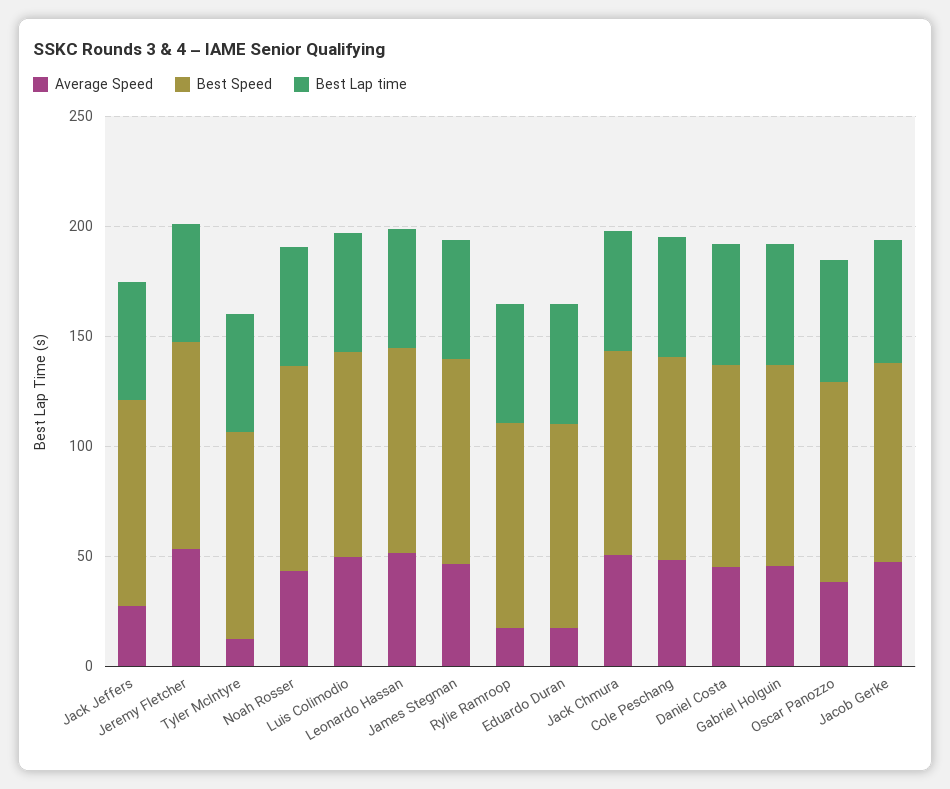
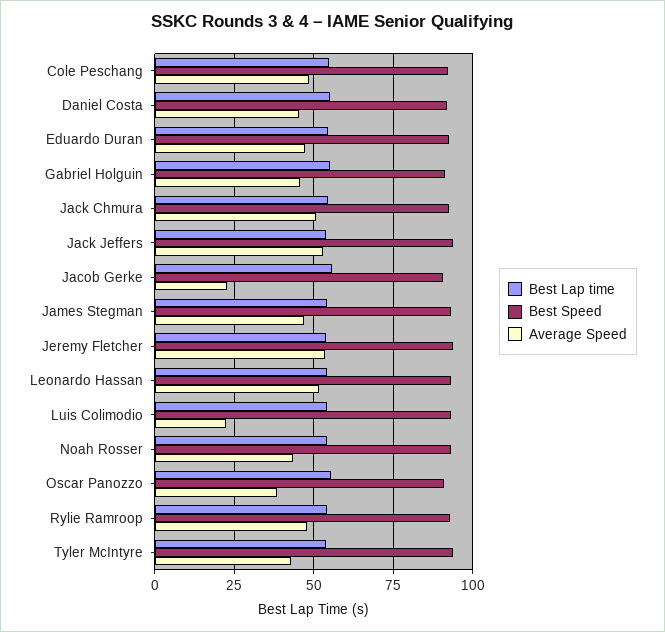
Average Speed, Jack Jeffers: 30 -> 52.5
Average Speed, Tyler McIntyre: 10 -> 42.5
Average Speed, Luis Colimodio: 50 -> 22.5
Average Speed, Rylie Ramroop: 20 -> 47.5
Average Speed, Eduardo Duran: 20 -> 47.5
Average Speed, Jacob Gerke: 50 -> 22.5

